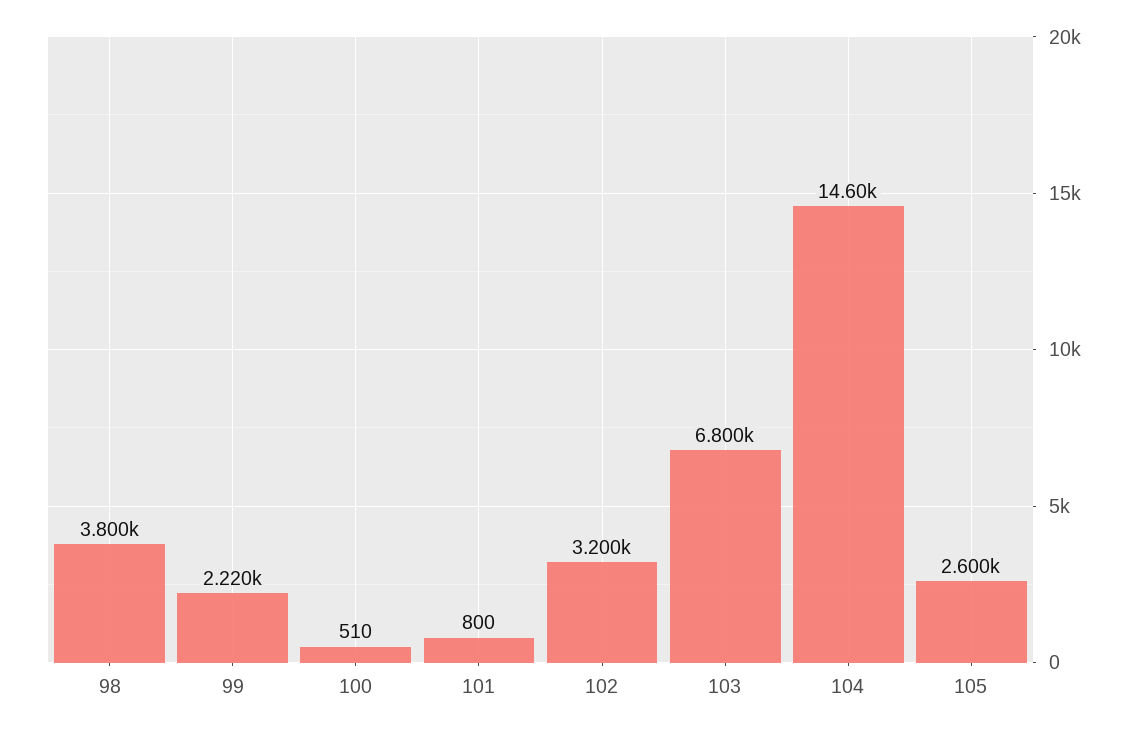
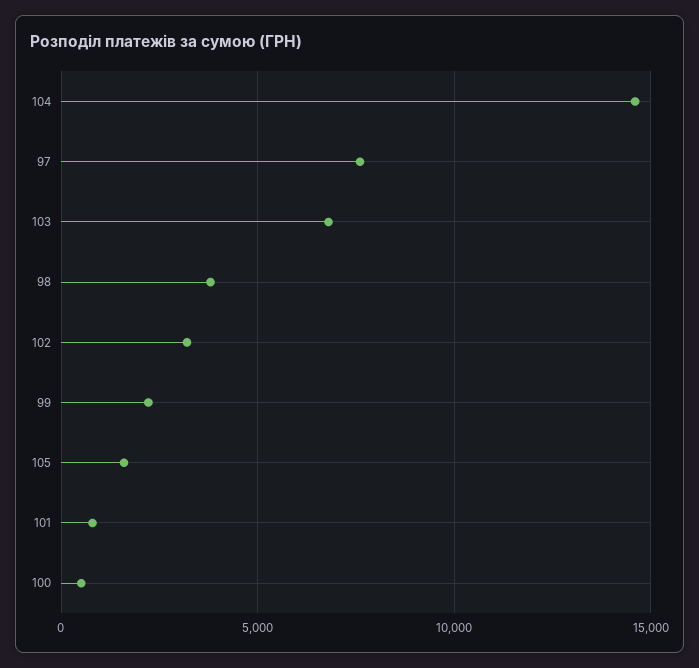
105: 2600 -> 1500
97: none -> 7500

